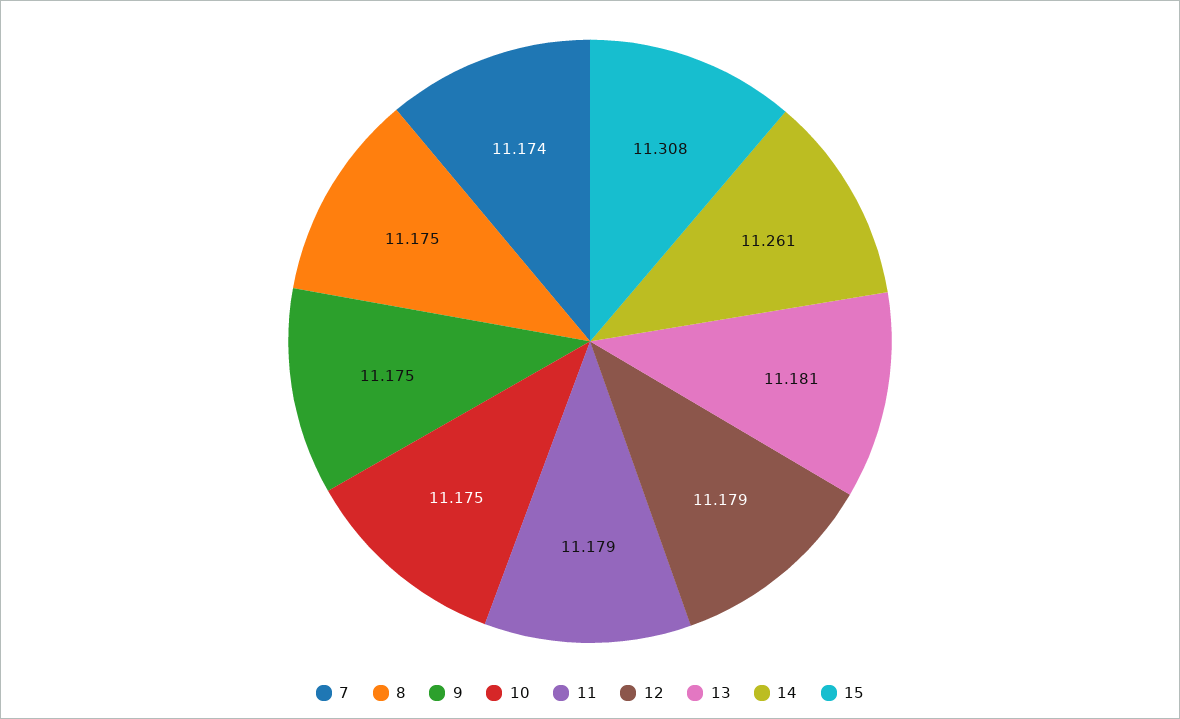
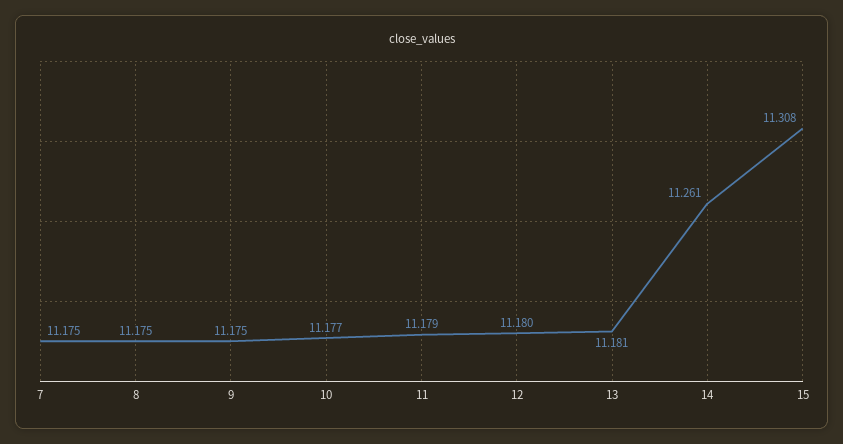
7: 11.174 -> 11.175
10: 11.175 -> 11.177
12: 11.179 -> 11.18

